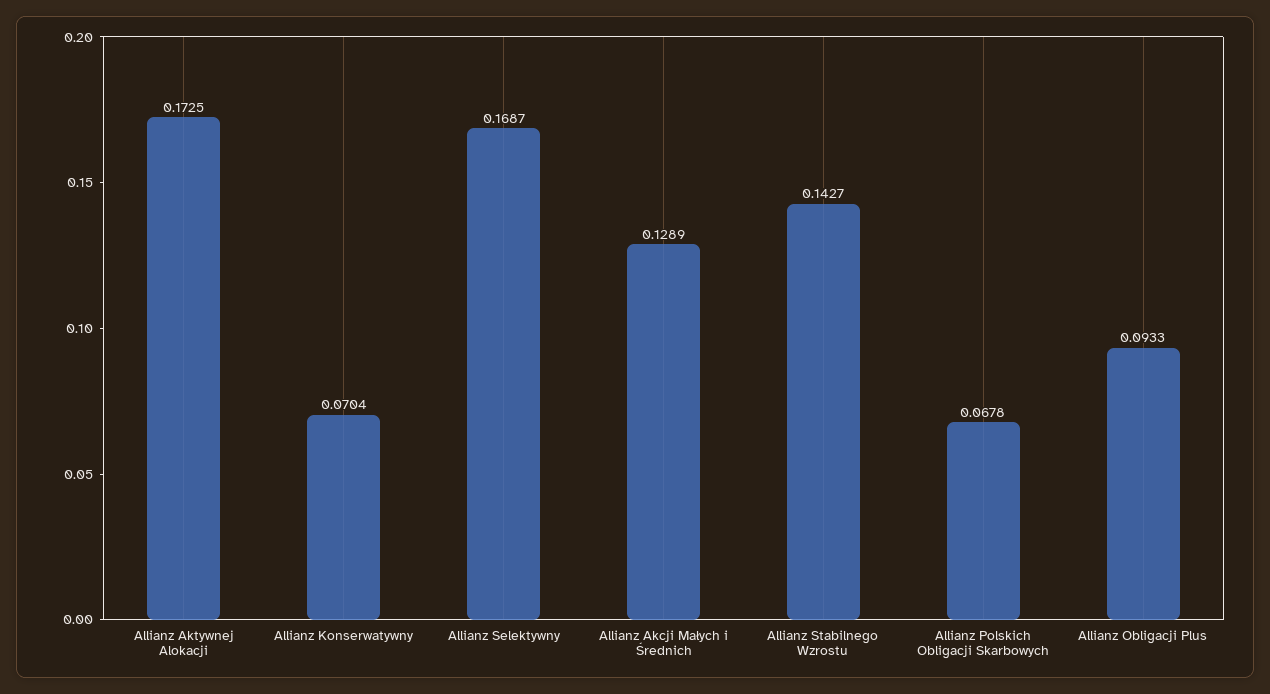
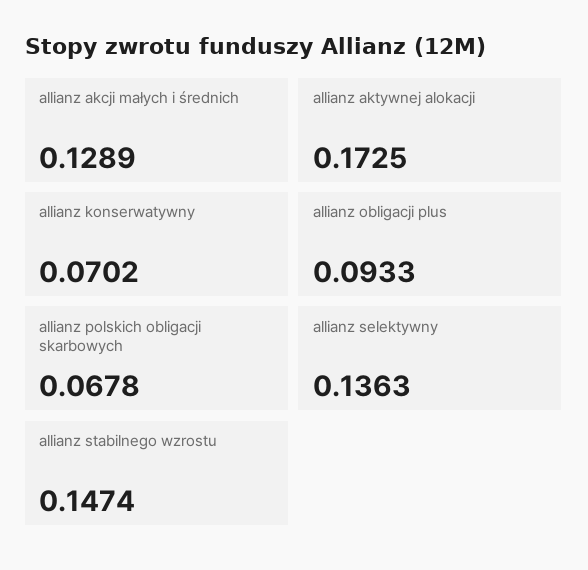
Allianz Konserwatywny: 0.0704 -> 0.0702
Allianz Selektywny: 0.1687 -> 0.1363
Allianz Stabilnego Wzrostu: 0.1427 -> 0.1474

